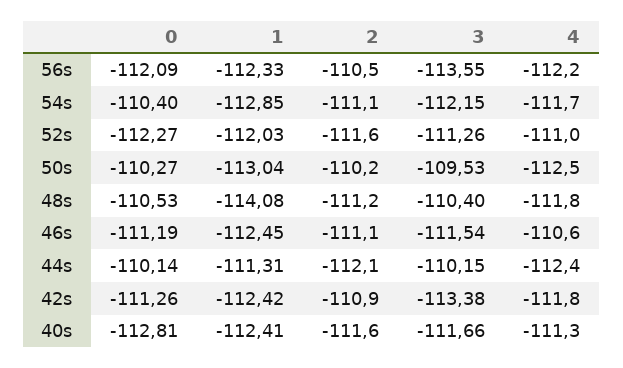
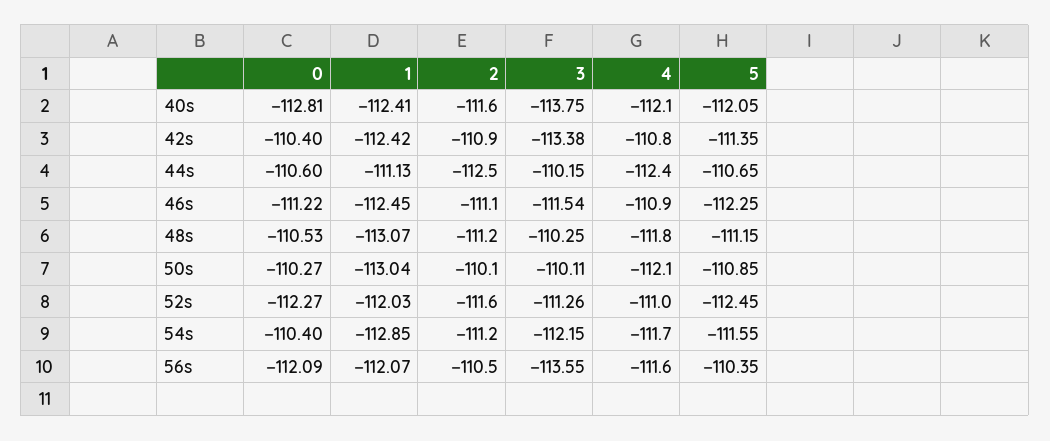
1, 56s: -112.33 -> -112.07
4, 56s: -112.2 -> -111.6
2, 54s: -111.1 -> -111.2
2, 50s: -110.2 -> -110.1
3, 50s: -109.53 -> -110.11
4, 50s: -112.5 -> -112.1
1, 48s: -114.08 -> -113.07
3, 48s: -110.4 -> -110.25
0, 46s: -111.19 -> -111.22
4, 46s: -110.6 -> -110.9
0, 44s: -110.14 -> -110.6
1, 44s: -111.31 -> -111.13
2, 44s: -112.1 -> -112.5
0, 42s: -111.26 -> -110.4
4, 42s: -111.8 -> -110.8
3, 40s: -111.66 -> -113.75
4, 40s: -111.3 -> -112.1
5, 40s: none -> -112.05
5, 42s: none -> -111.35
5, 44s: none -> -110.65
5, 46s: none -> -112.25
5, 48s: none -> -111.15
5, 50s: none -> -110.85
5, 52s: none -> -112.45
5, 54s: none -> -111.55
5, 56s: none -> -110.35

